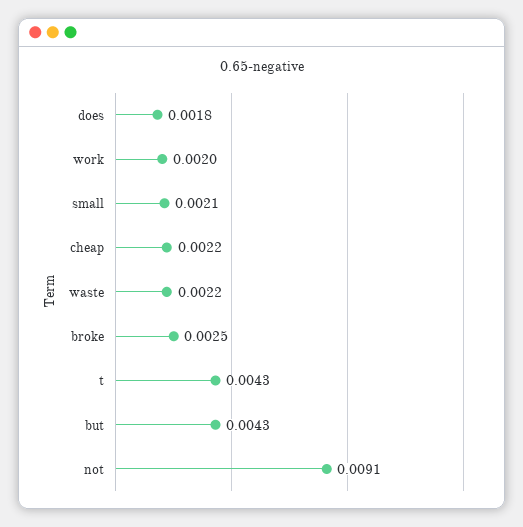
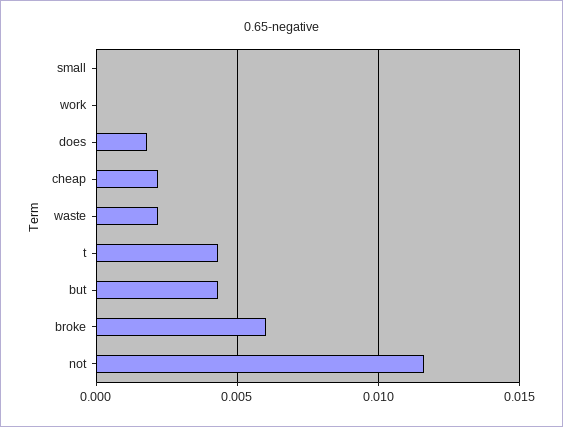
work: 0.002 -> 0
small: 0.0021 -> 0
broke: 0.0025 -> 0.006
not: 0.0091 -> 0.0115

